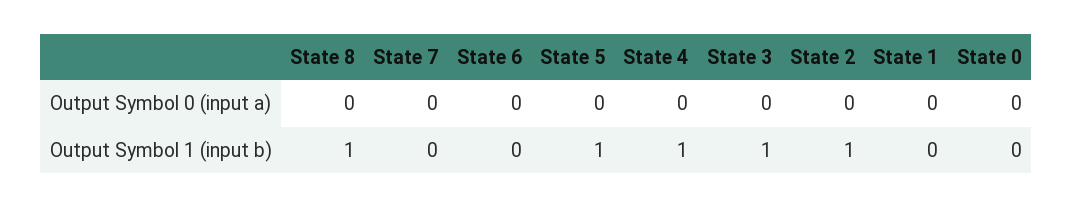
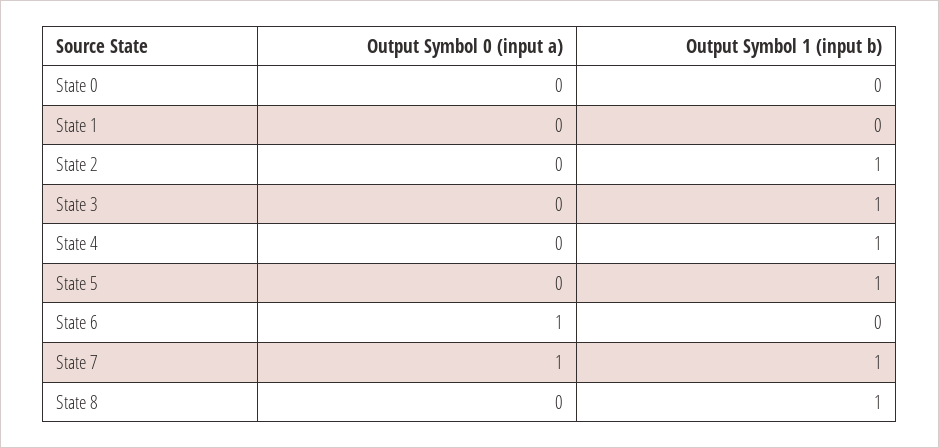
State 7, Output Symbol 0 (input a): 0 -> 1
State 6, Output Symbol 0 (input a): 0 -> 1
State 7, Output Symbol 1 (input b): 0 -> 1

